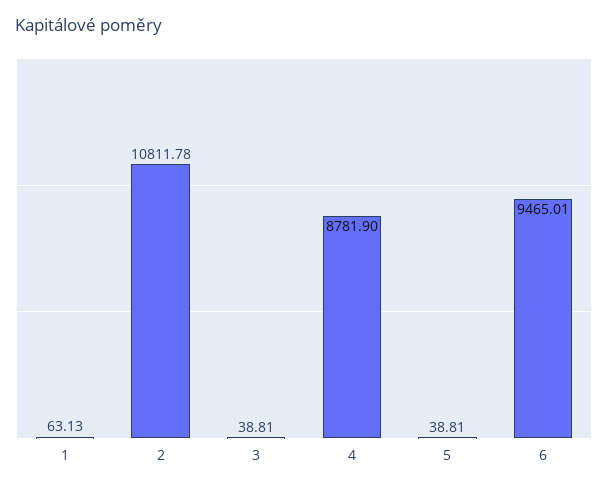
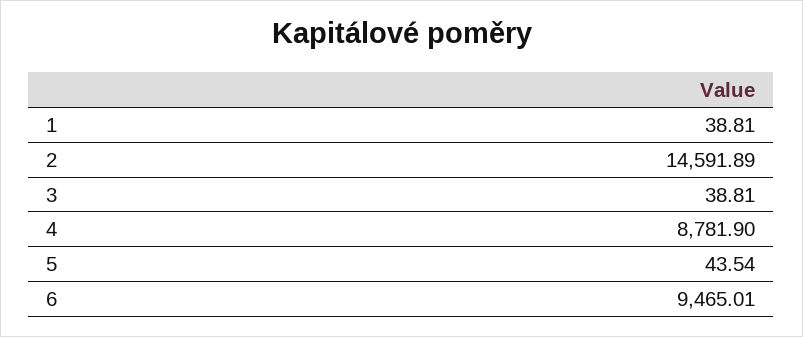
1: 63.13 -> 38.81
2: 10811.78 -> 14591.89
5: 38.81 -> 43.54

